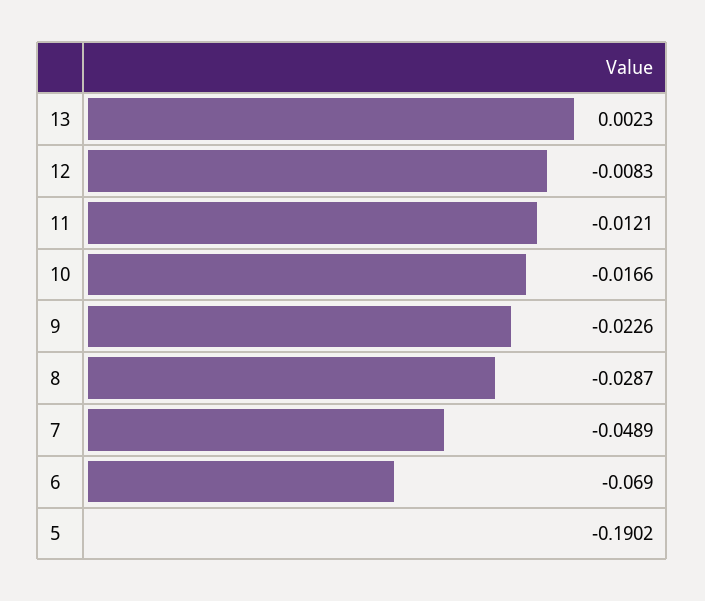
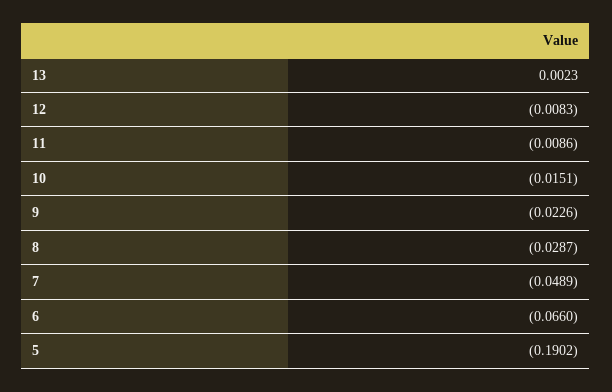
11: -0.0121 -> -0.0086
10: -0.0166 -> -0.0151
6: -0.069 -> -0.066

